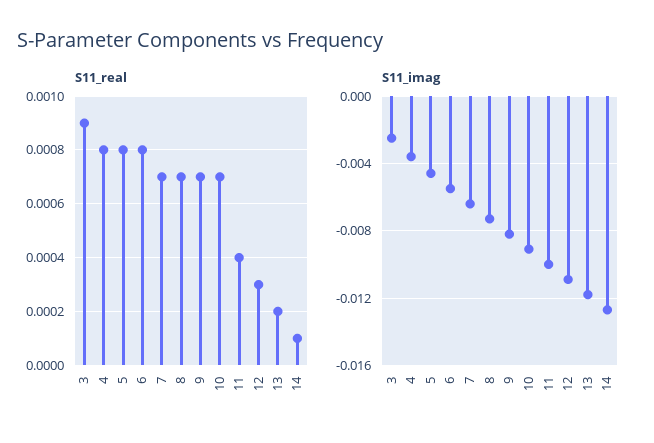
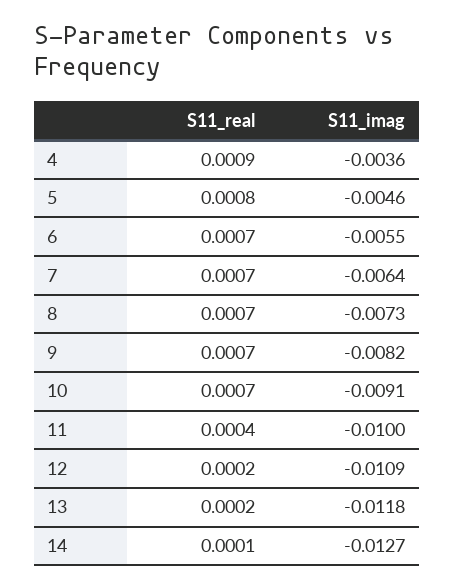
S11_real, 3: 0.0009 -> none
S11_real, 4: 0.0008 -> 0.0009
S11_real, 6: 0.0008 -> 0.0007
S11_real, 12: 0.0003 -> 0.0002
S11_imag, 3: -0.0025 -> none

